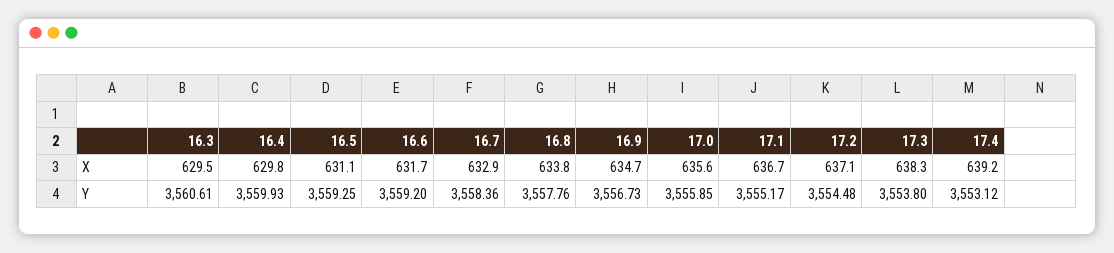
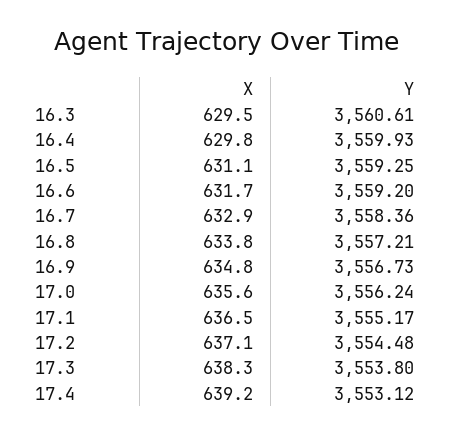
16.9, X: 634.7 -> 634.8
17.1, X: 636.7 -> 636.5
16.8, Y: 3557.76 -> 3557.21
17.0, Y: 3555.85 -> 3556.24

